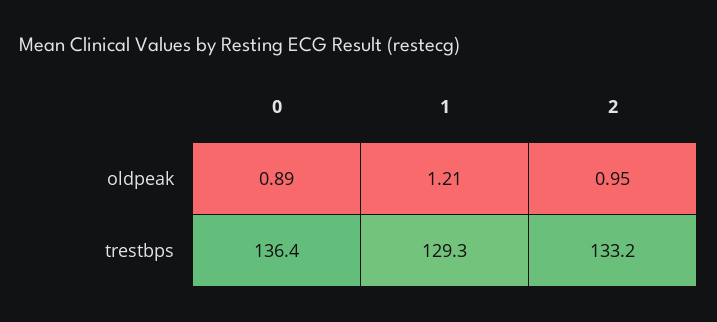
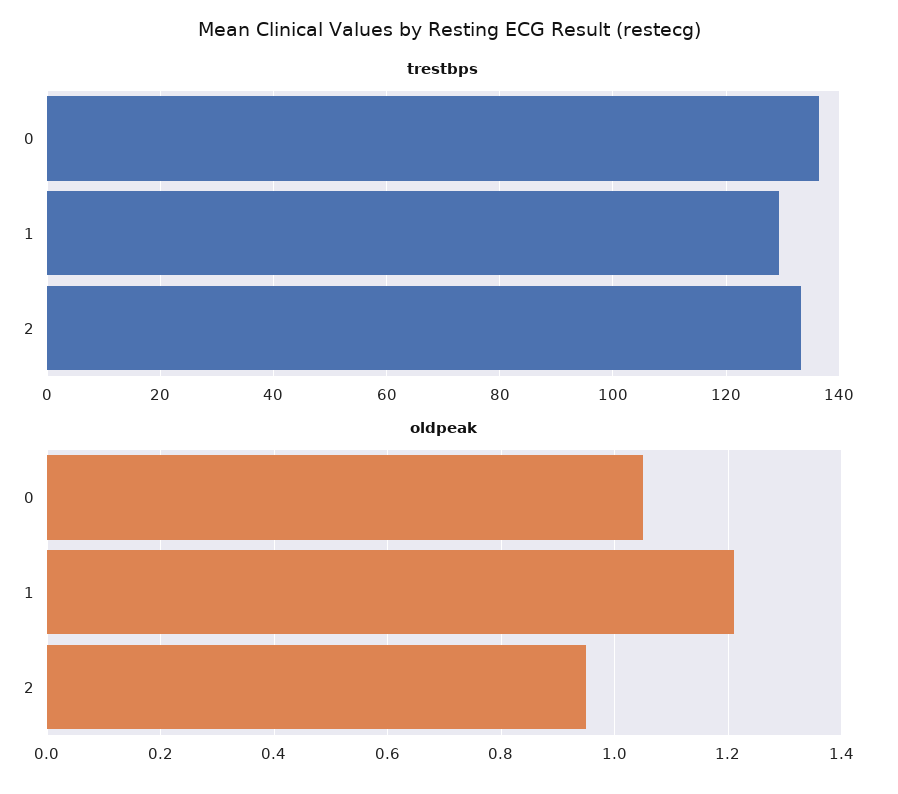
oldpeak, 0: 0.89 -> 1.05

